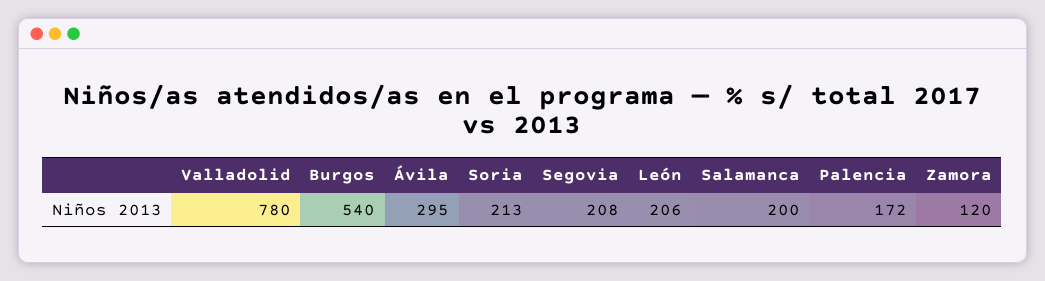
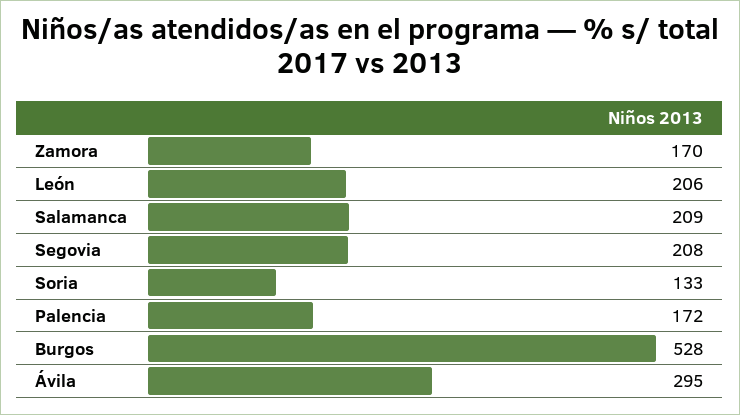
Valladolid: 780 -> none
Burgos: 540 -> 528
Soria: 213 -> 133
Salamanca: 200 -> 209
Zamora: 120 -> 170

